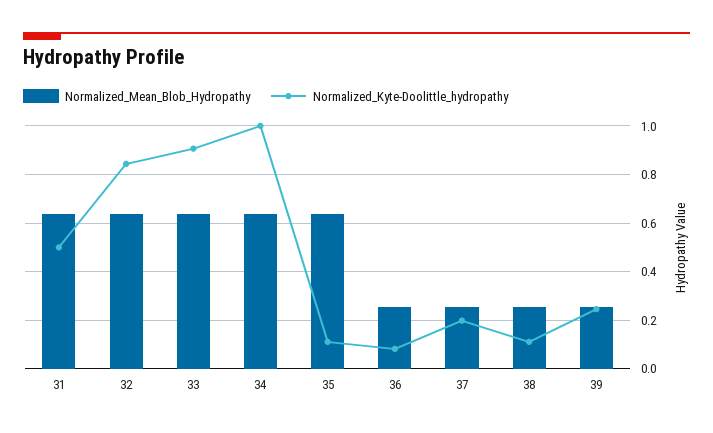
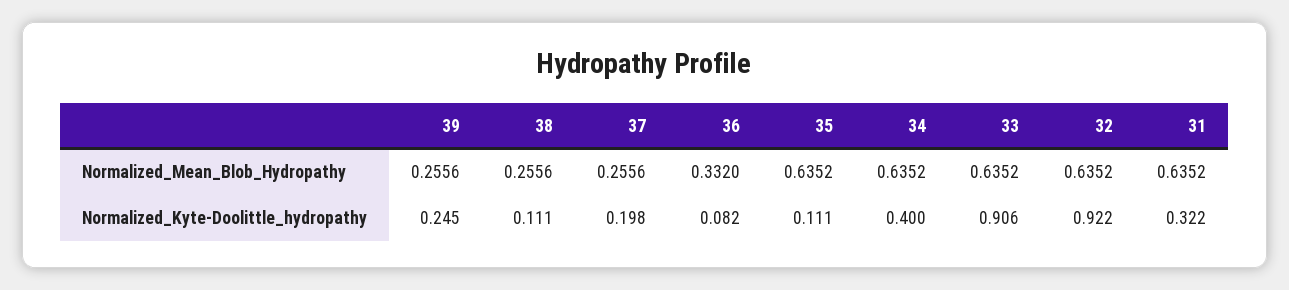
Normalized_Kyte-Doolittle_hydropathy, 31: 0.5 -> 0.322
Normalized_Kyte-Doolittle_hydropathy, 32: 0.85 -> 0.922
Normalized_Kyte-Doolittle_hydropathy, 34: 1 -> 0.4
Normalized_Mean_Blob_Hydropathy, 36: 0.25 -> 0.332

